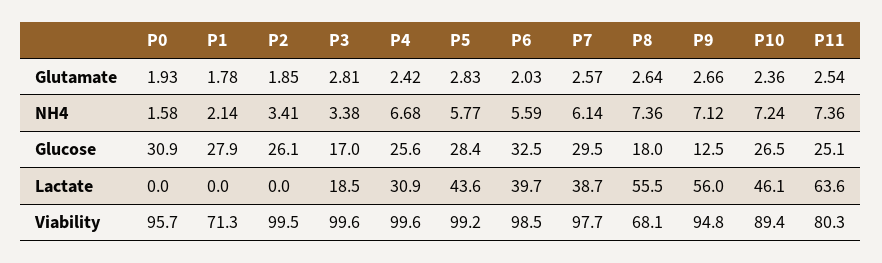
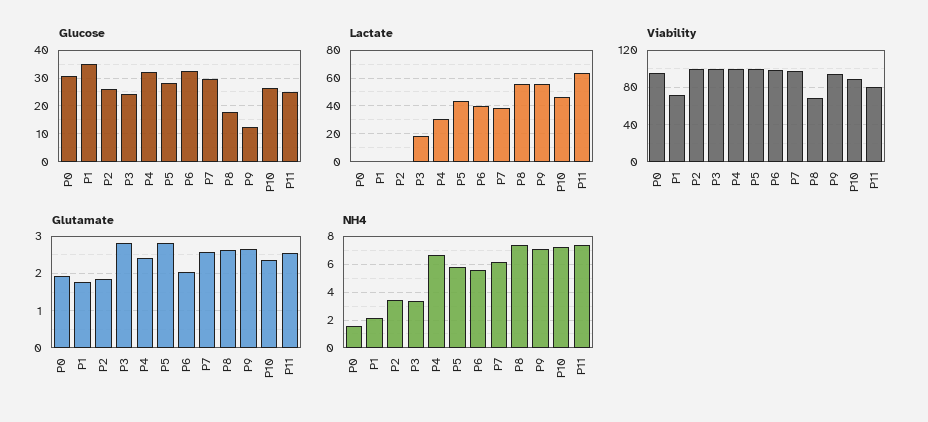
Glucose, P1: 27.9 -> 35
Glucose, P3: 17 -> 25
Glucose, P4: 25.6 -> 32.5

